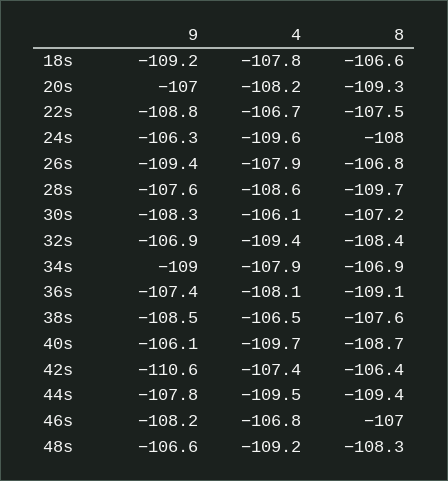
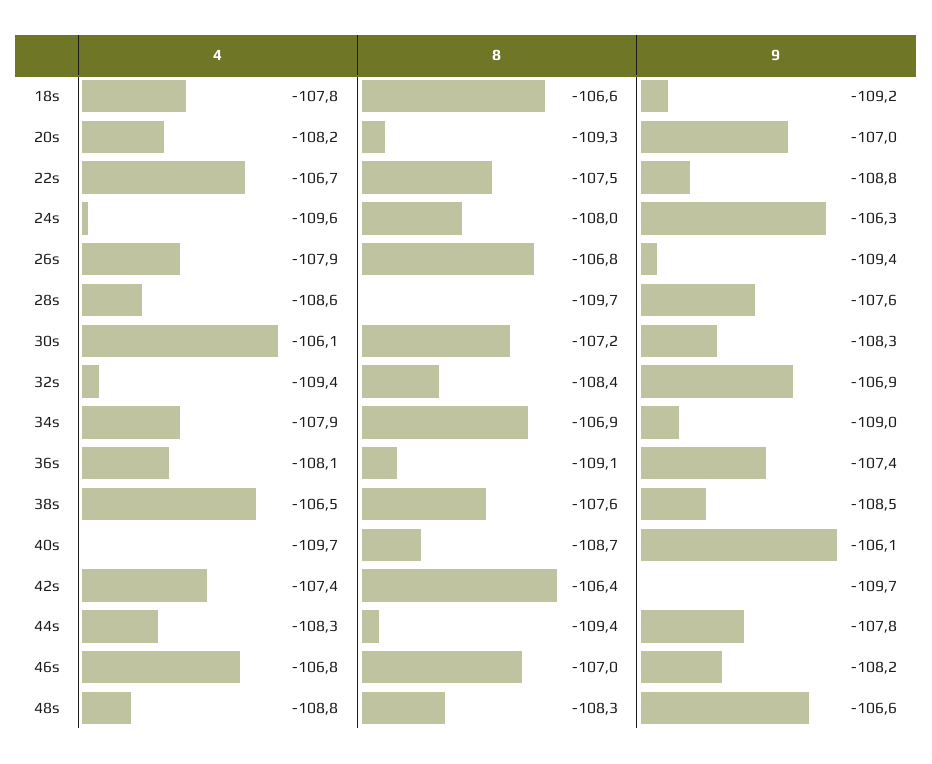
9, 42s: -110.6 -> -109.7
4, 44s: -109.5 -> -108.3
4, 48s: -109.2 -> -108.8

